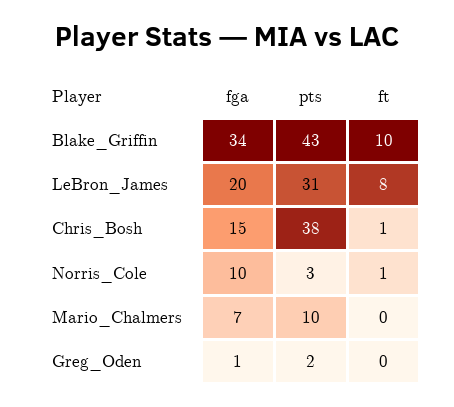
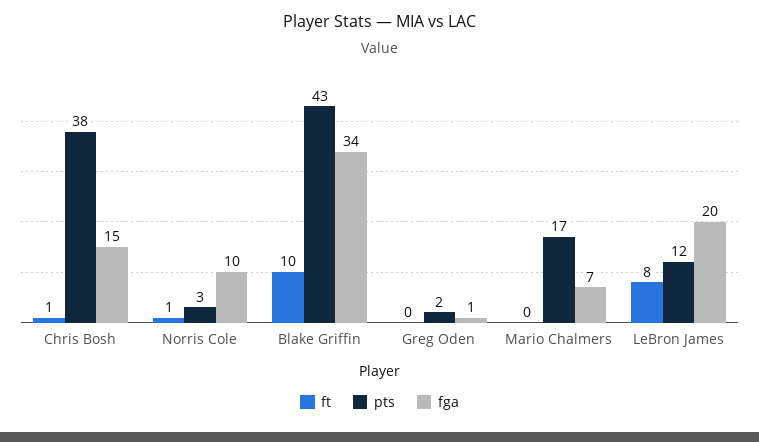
pts, LeBron_James: 31 -> 12
pts, Mario_Chalmers: 10 -> 17

